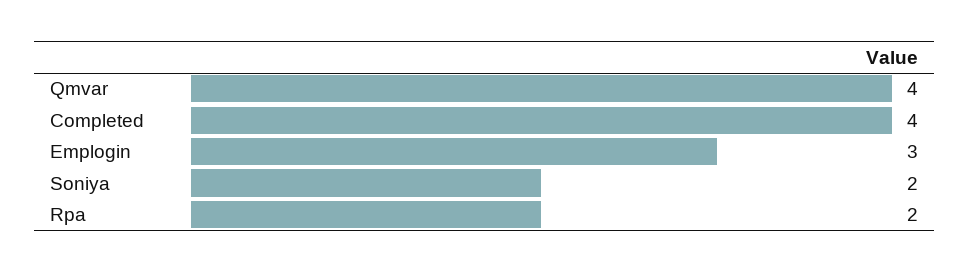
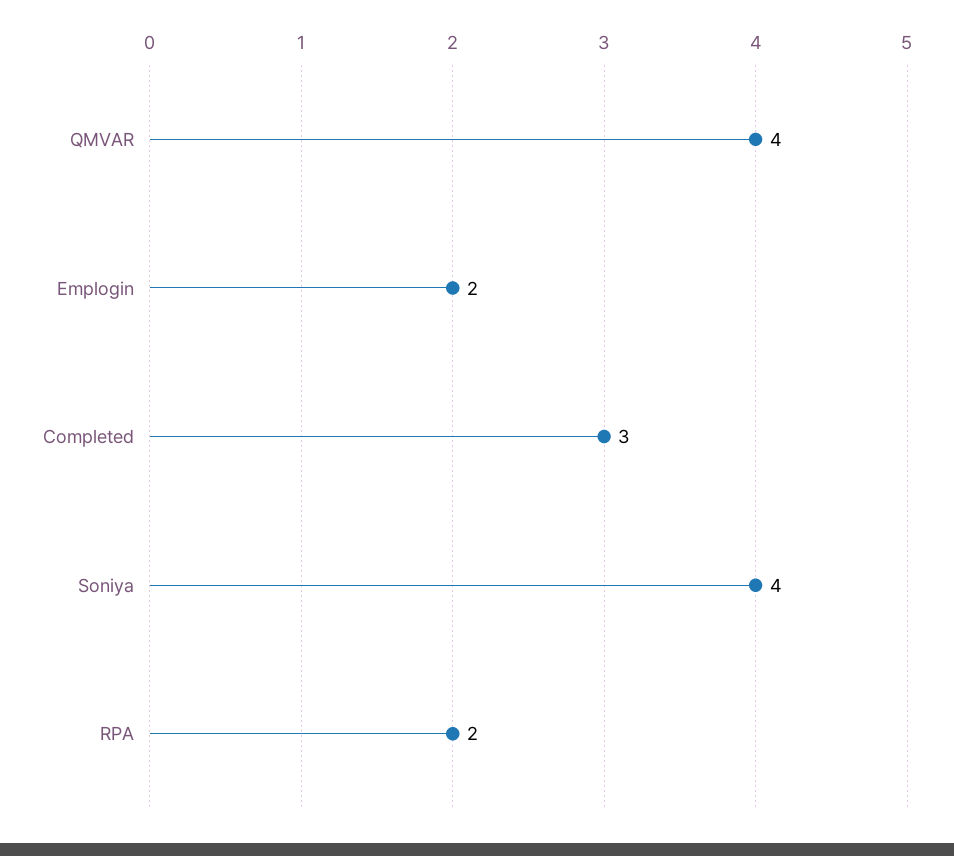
Completed: 4 -> 3
Emplogin: 3 -> 2
Soniya: 2 -> 4

